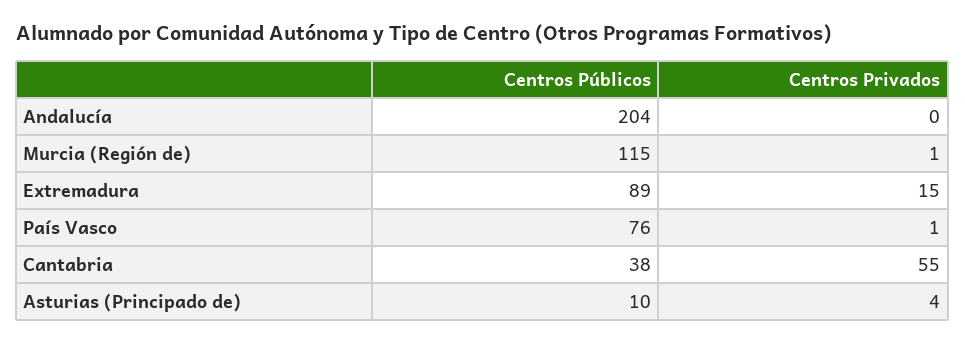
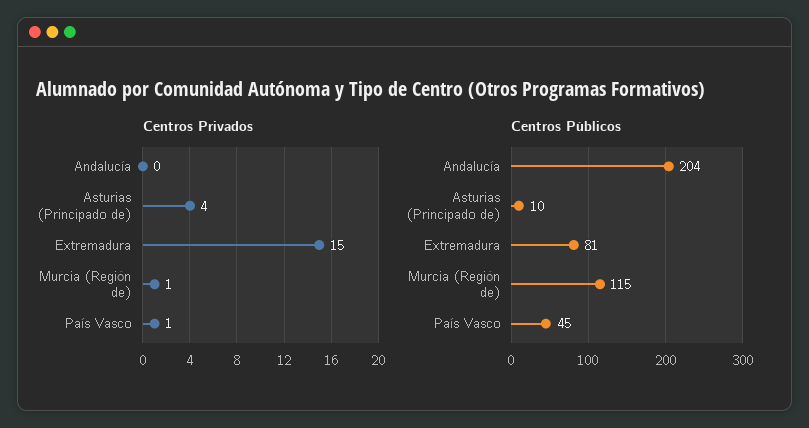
Centros Públicos, Extremadura: 89 -> 81
Centros Públicos, País Vasco: 76 -> 45
Centros Públicos, Cantabria: 38 -> none
Centros Privados, Cantabria: 55 -> none

